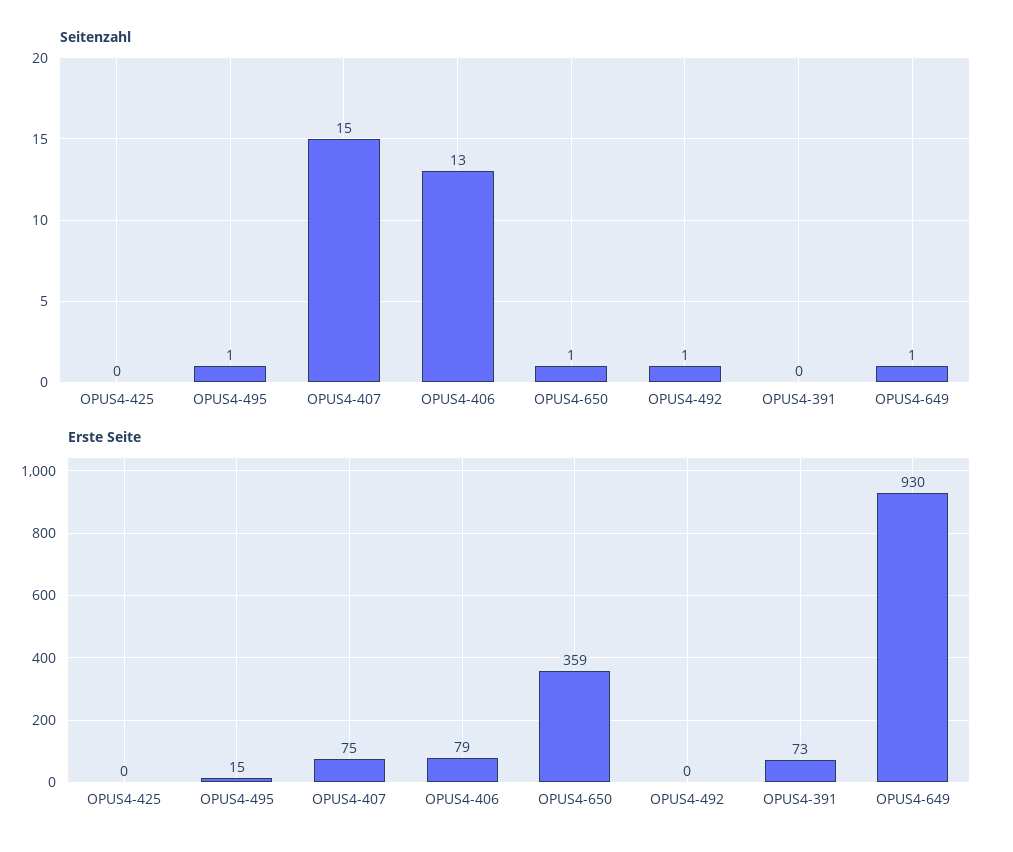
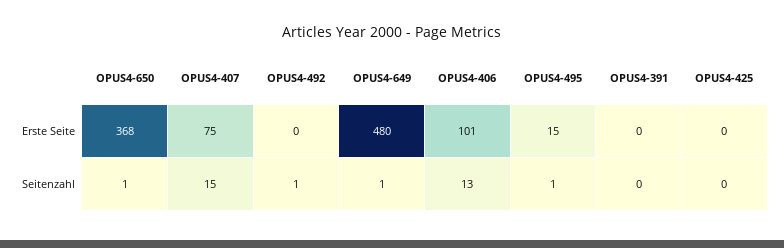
Erste Seite, OPUS4-406: 79 -> 101
Erste Seite, OPUS4-650: 359 -> 368
Erste Seite, OPUS4-391: 73 -> 0
Erste Seite, OPUS4-649: 930 -> 480

